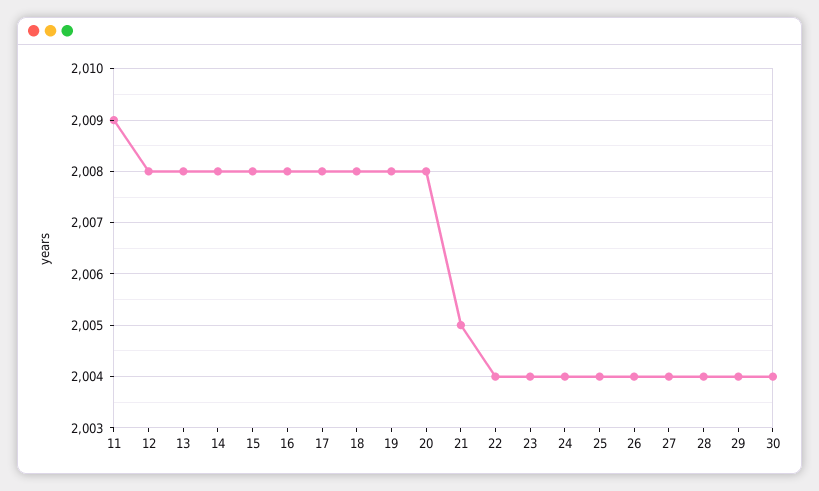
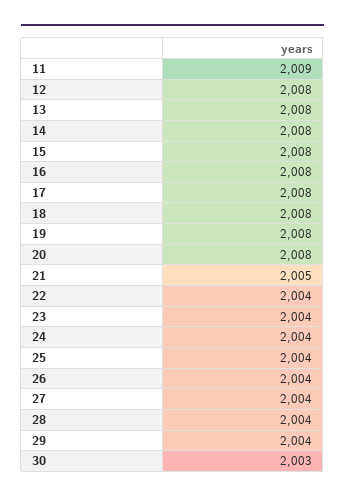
30: 2004 -> 2003

